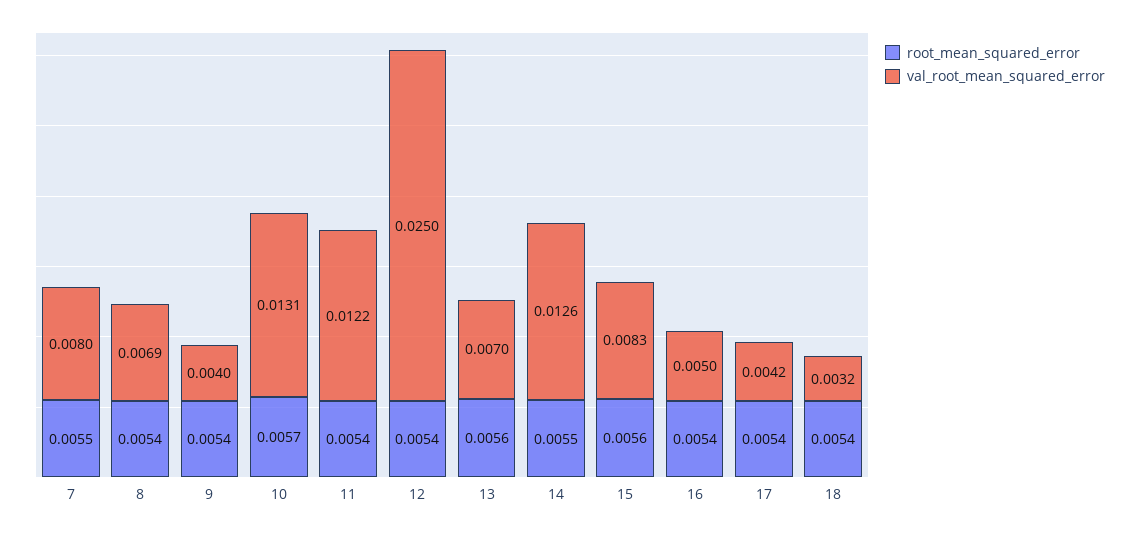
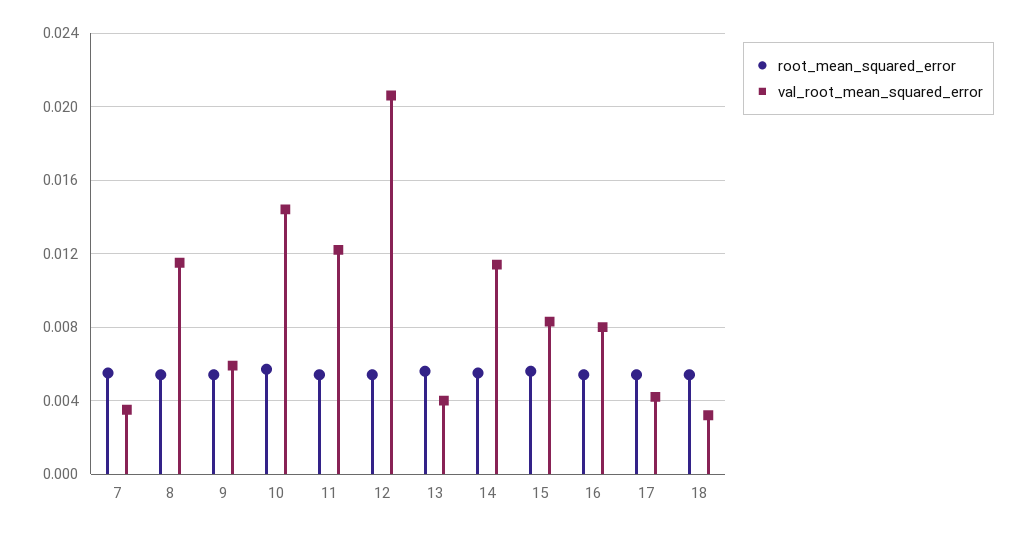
val_root_mean_squared_error, 7: 0.008 -> 0.0035
val_root_mean_squared_error, 8: 0.0069 -> 0.0115
val_root_mean_squared_error, 9: 0.004 -> 0.006
val_root_mean_squared_error, 10: 0.0131 -> 0.0145
val_root_mean_squared_error, 12: 0.025 -> 0.0205
val_root_mean_squared_error, 13: 0.007 -> 0.004
val_root_mean_squared_error, 14: 0.0126 -> 0.0115
val_root_mean_squared_error, 16: 0.005 -> 0.008

